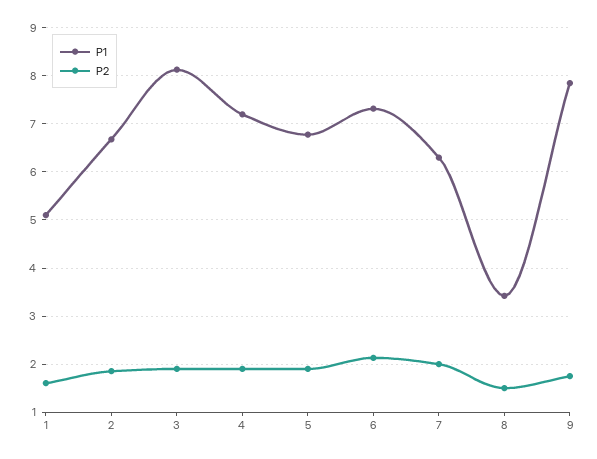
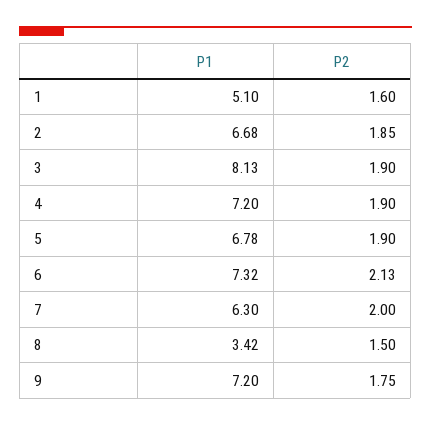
P1, 9: 7.8 -> 7.2

